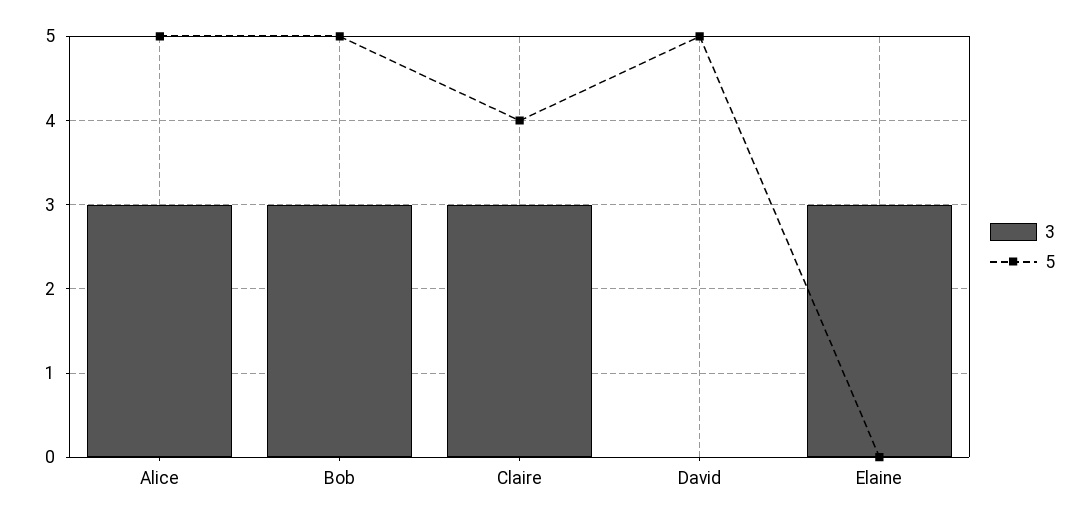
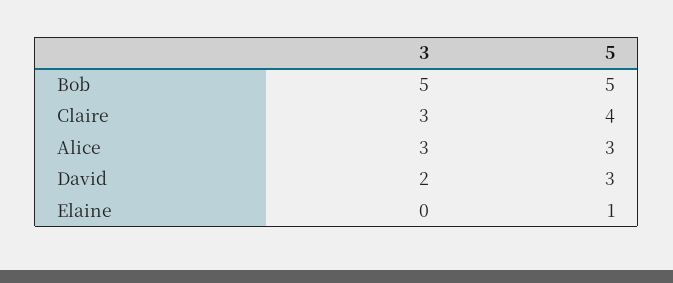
5, Alice: 5 -> 3
3, Bob: 3 -> 5
3, David: 0 -> 2
5, David: 5 -> 3
3, Elaine: 3 -> 0
5, Elaine: 0 -> 1

